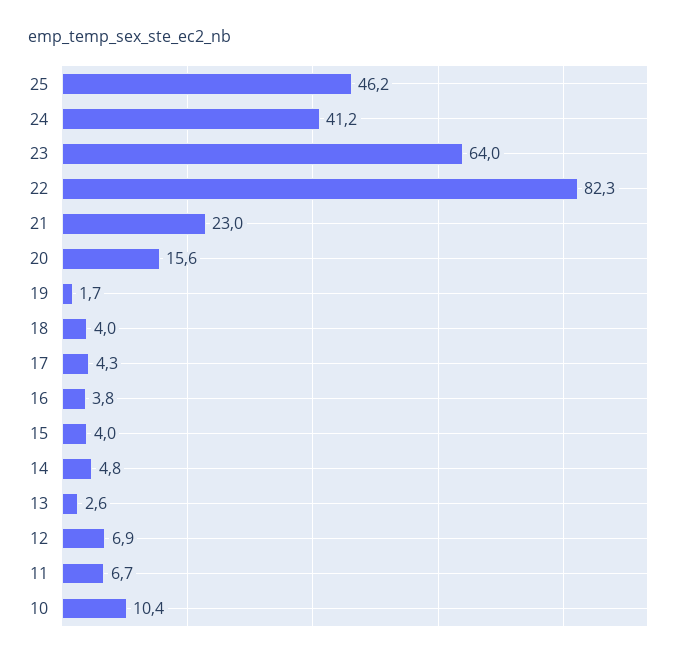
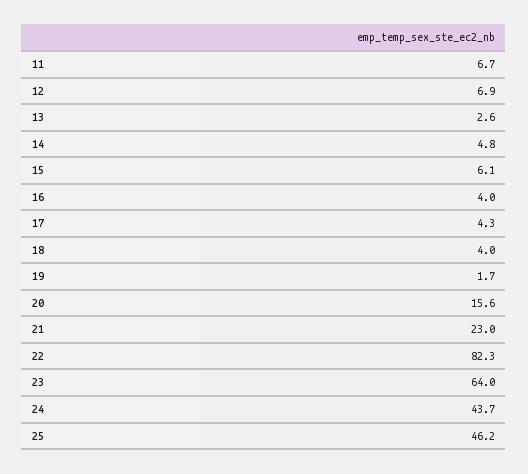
24: 41.2 -> 43.7
16: 3.8 -> 4
15: 4 -> 6.1
10: 10.4 -> none

